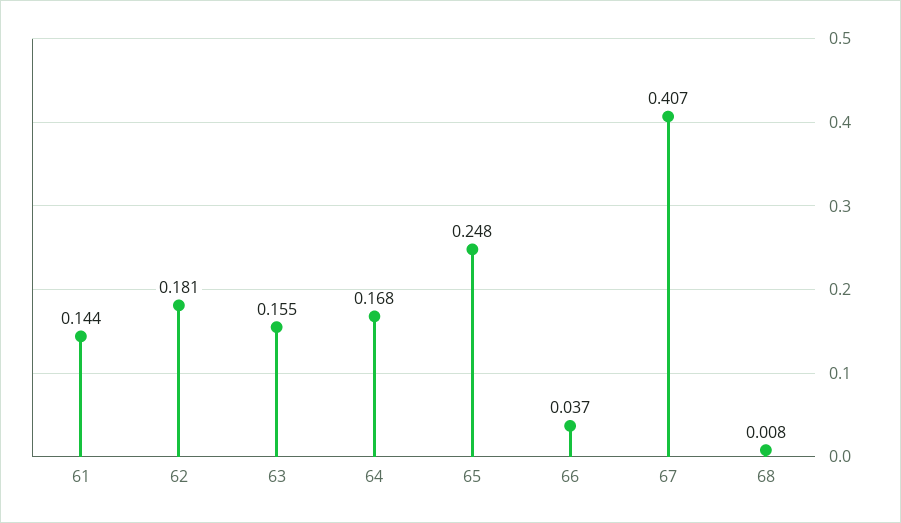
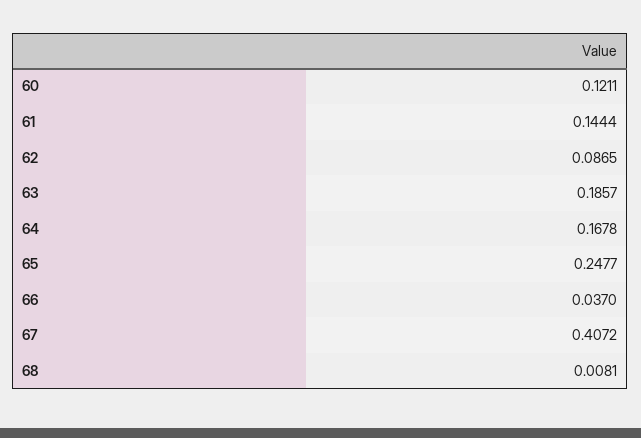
62: 0.181 -> 0.0865
63: 0.155 -> 0.1857
60: none -> 0.1211

